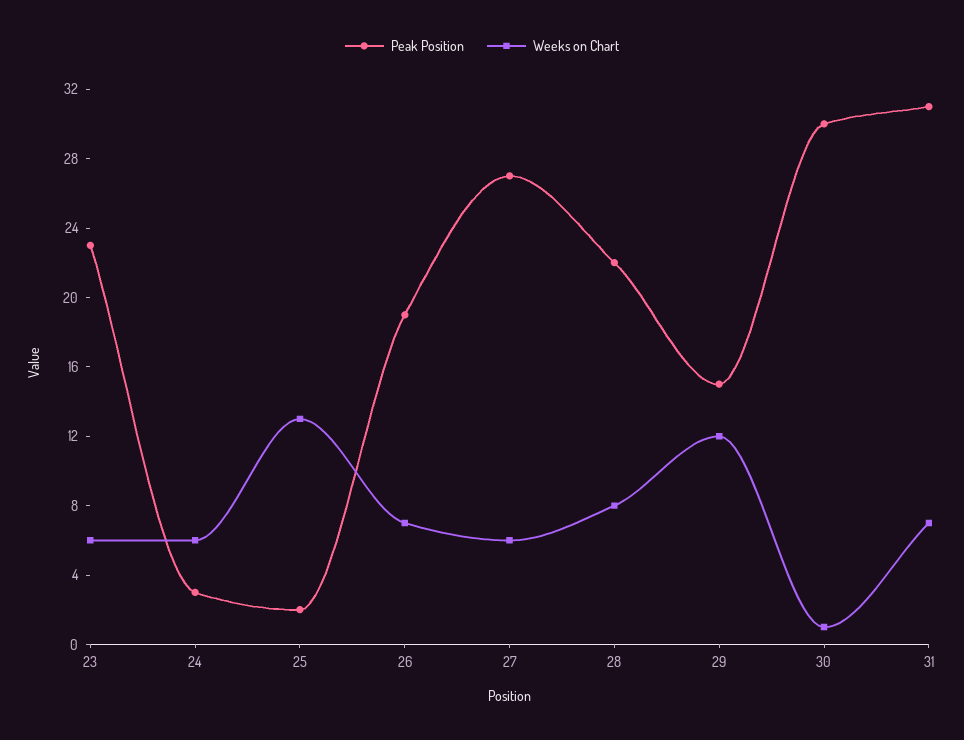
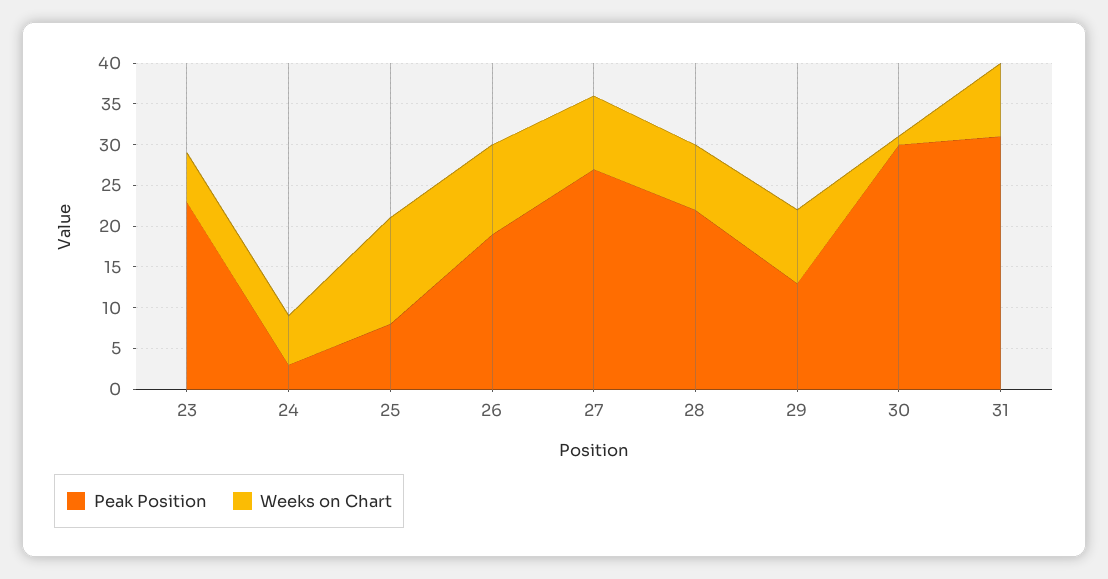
Peak Position, 25: 2 -> 8
Weeks on Chart, 26: 7 -> 11
Weeks on Chart, 27: 6 -> 9
Peak Position, 29: 15 -> 13
Weeks on Chart, 29: 12 -> 9
Weeks on Chart, 31: 7 -> 9

